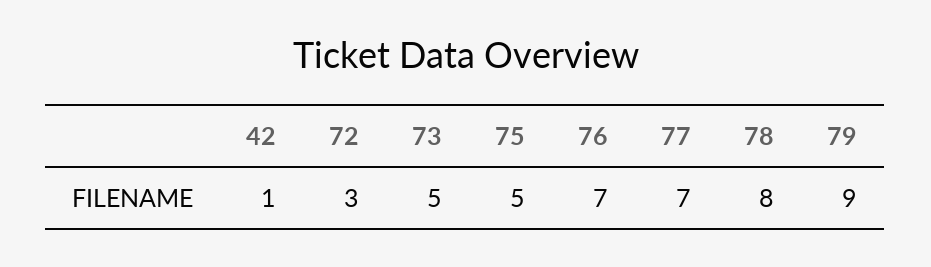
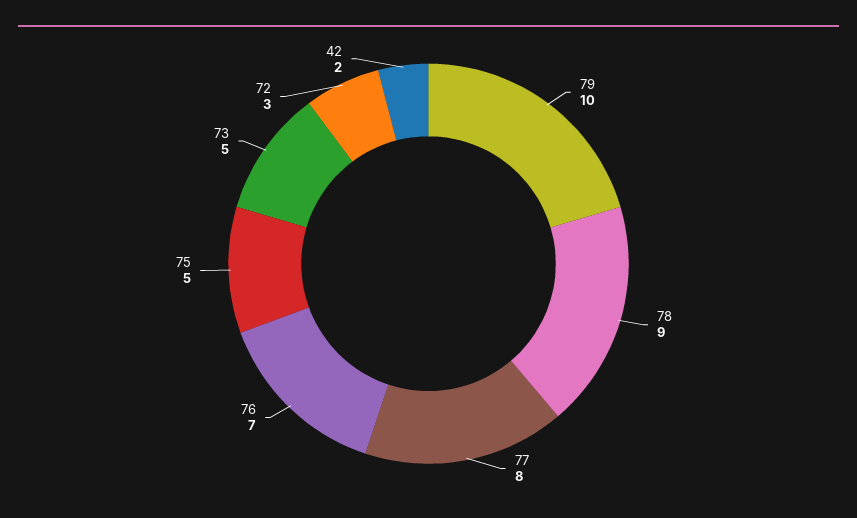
42: 1 -> 2
77: 7 -> 8
78: 8 -> 9
79: 9 -> 10

